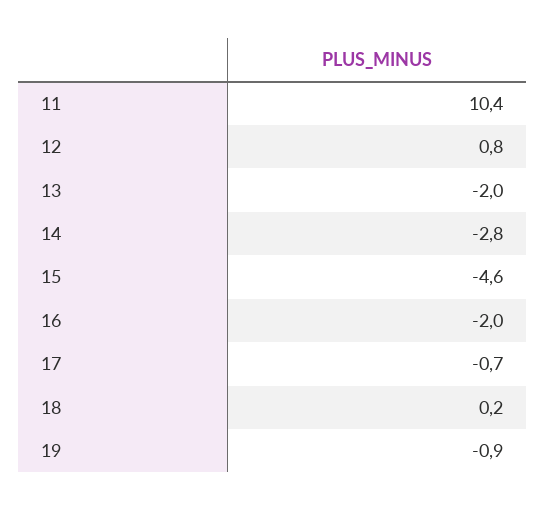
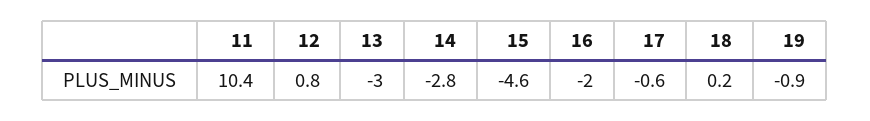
13: -2 -> -3
17: -0.7 -> -0.6

